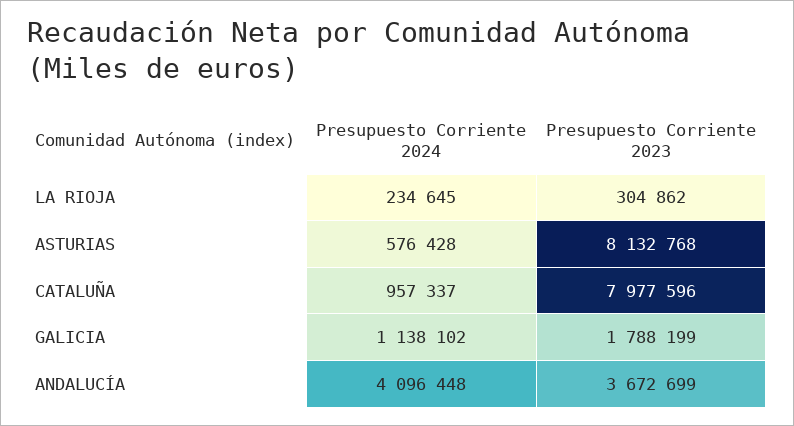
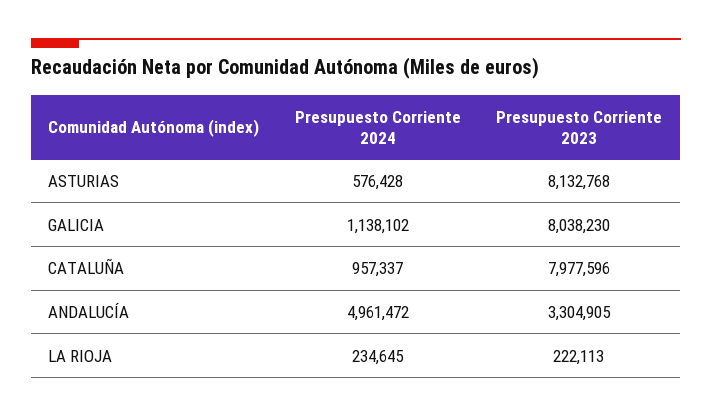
Presupuesto Corriente 2023, LA RIOJA: 304862 -> 222113
Presupuesto Corriente 2023, GALICIA: 1788199 -> 8038230
Presupuesto Corriente 2024, ANDALUCÍA: 4096448 -> 4961472
Presupuesto Corriente 2023, ANDALUCÍA: 3672699 -> 3304905

